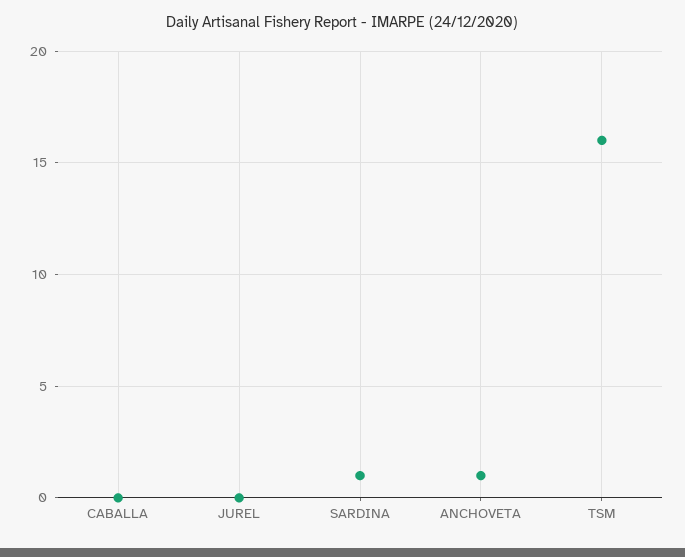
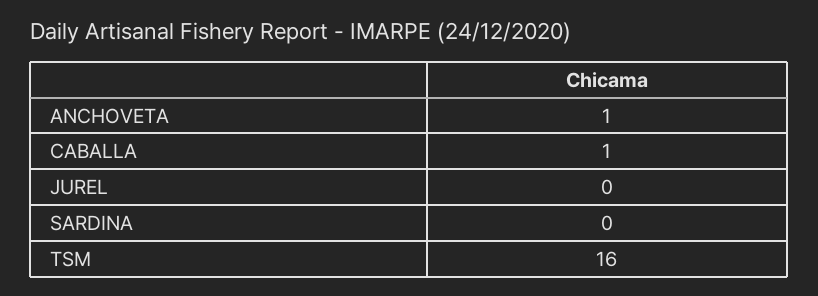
CABALLA: 0 -> 1
SARDINA: 1 -> 0

